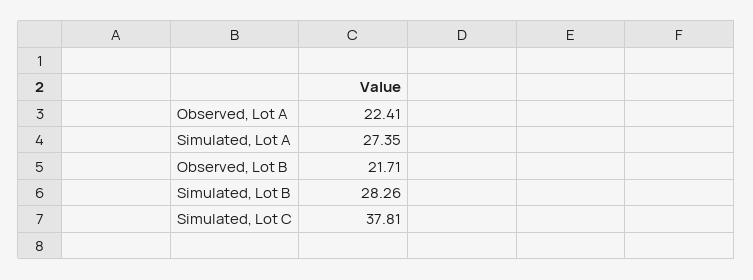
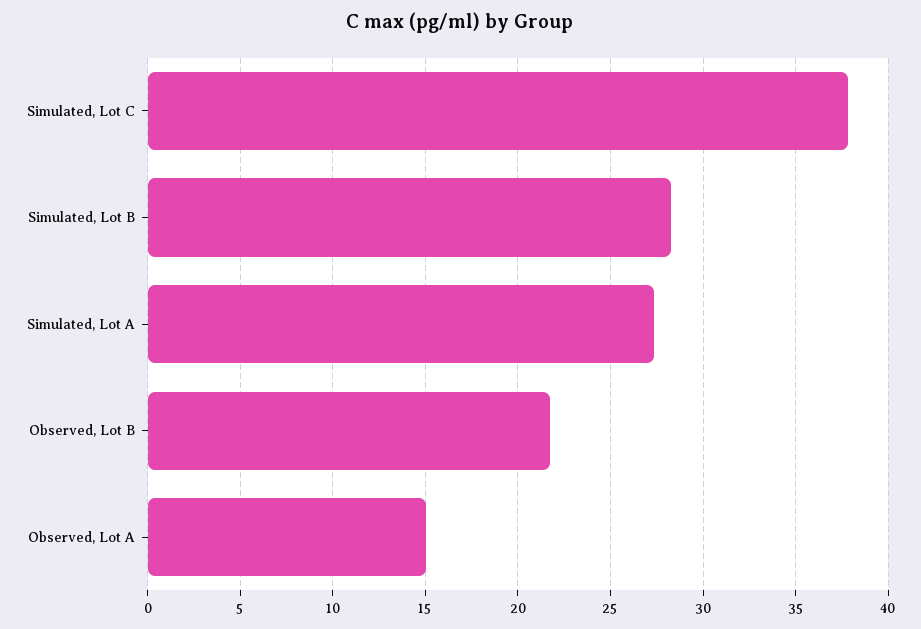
Observed, Lot A: 22.41 -> 15

